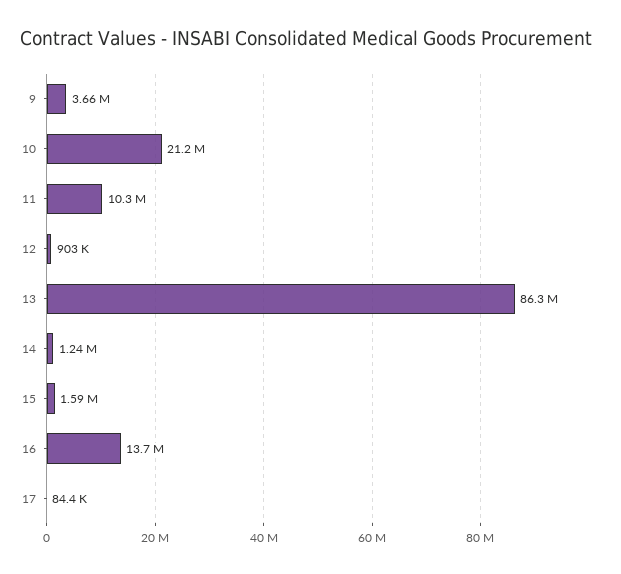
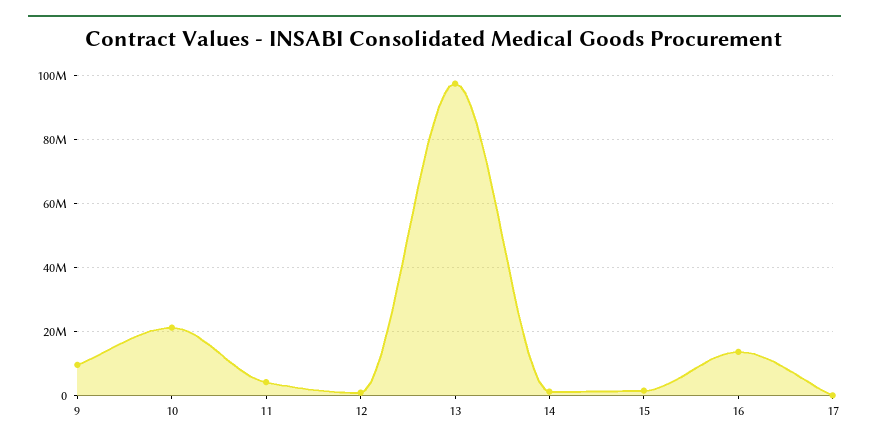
9: 3660000 -> 10000000
11: 10300000 -> 4000000
13: 86300000 -> 98000000

